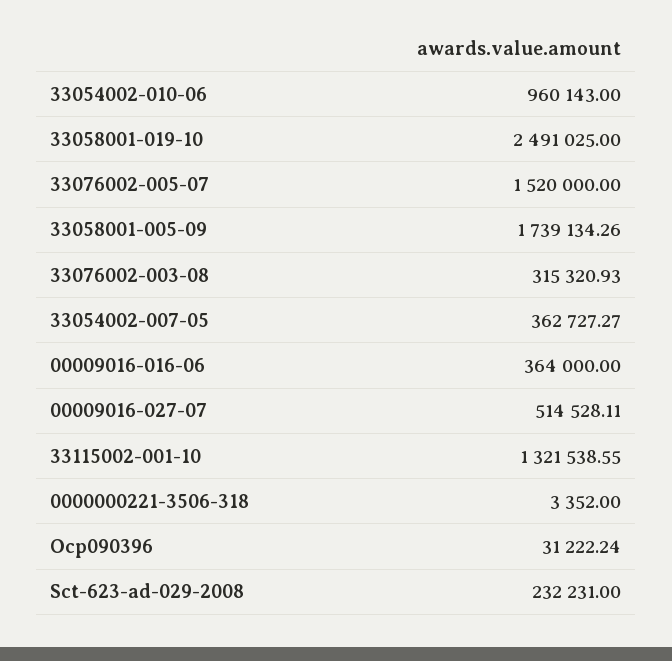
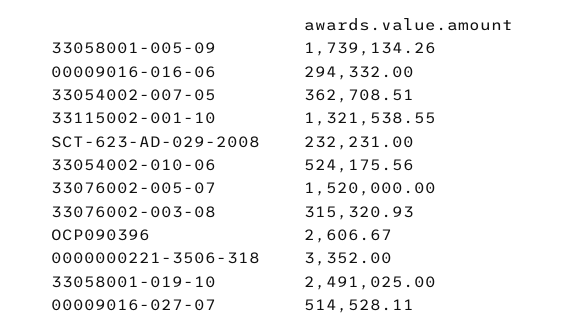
33054002-010-06: 960143 -> 524175.56
33054002-007-05: 362727.27 -> 362708.51
00009016-016-06: 364000 -> 294332
Ocp090396: 31222.24 -> 2606.67

